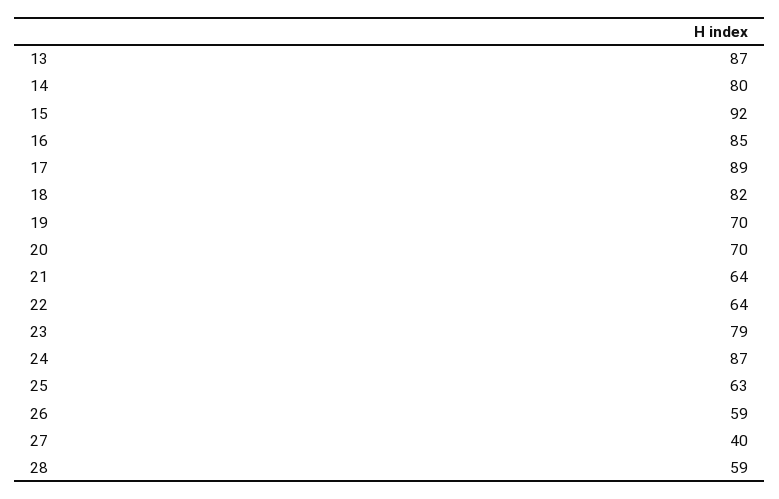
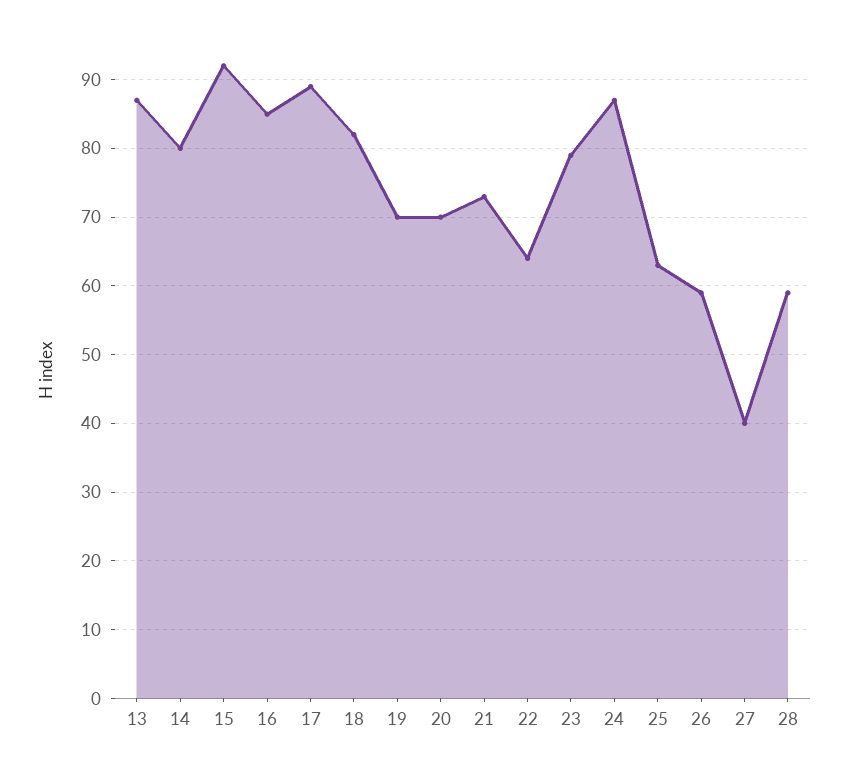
21: 64 -> 73

